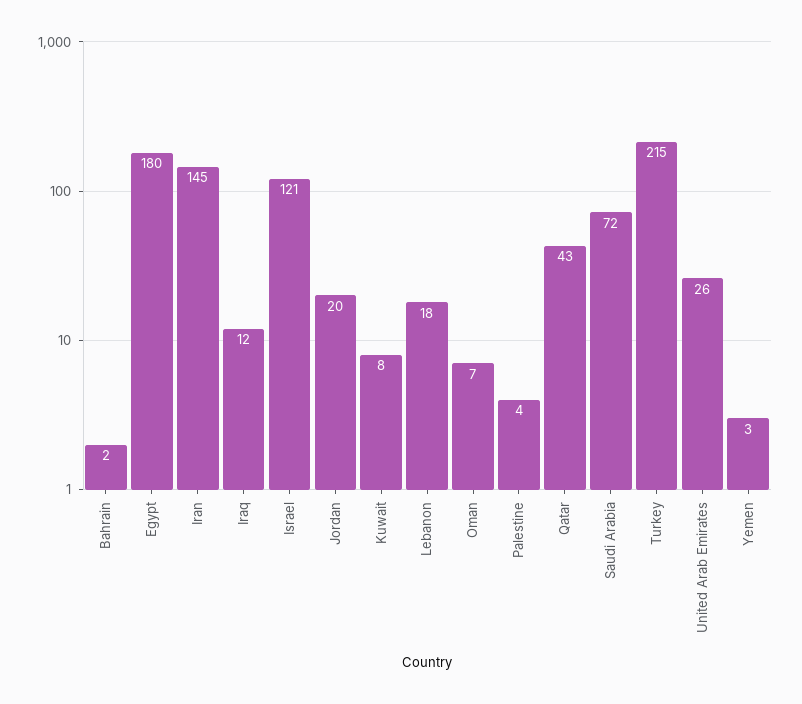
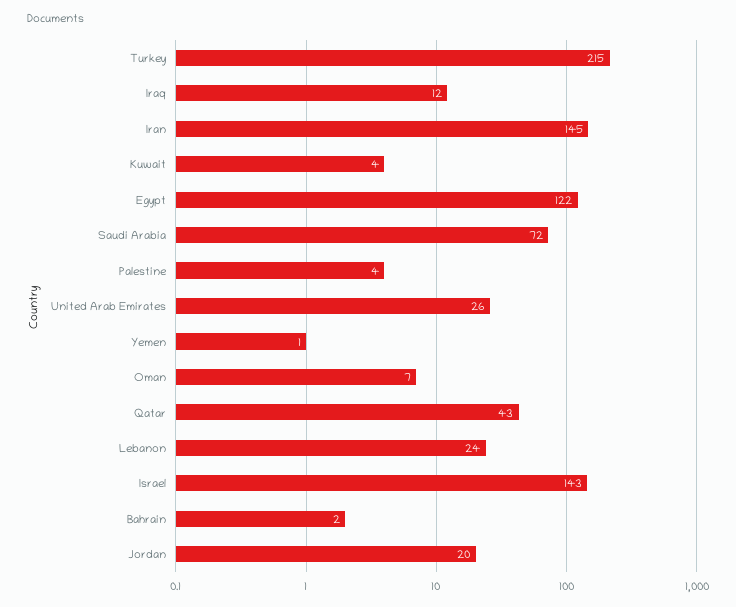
Egypt: 180 -> 122
Israel: 121 -> 143
Kuwait: 8 -> 4
Lebanon: 18 -> 24
Yemen: 3 -> 1

